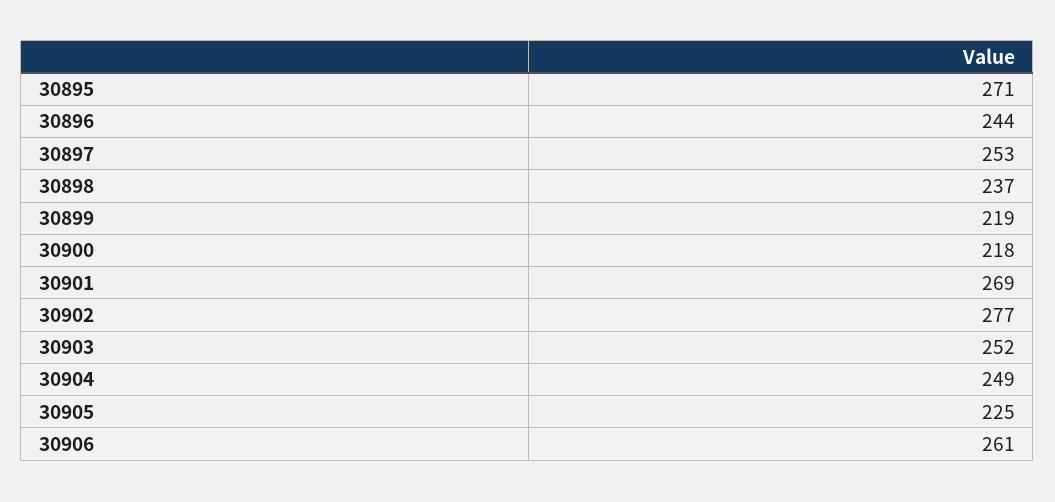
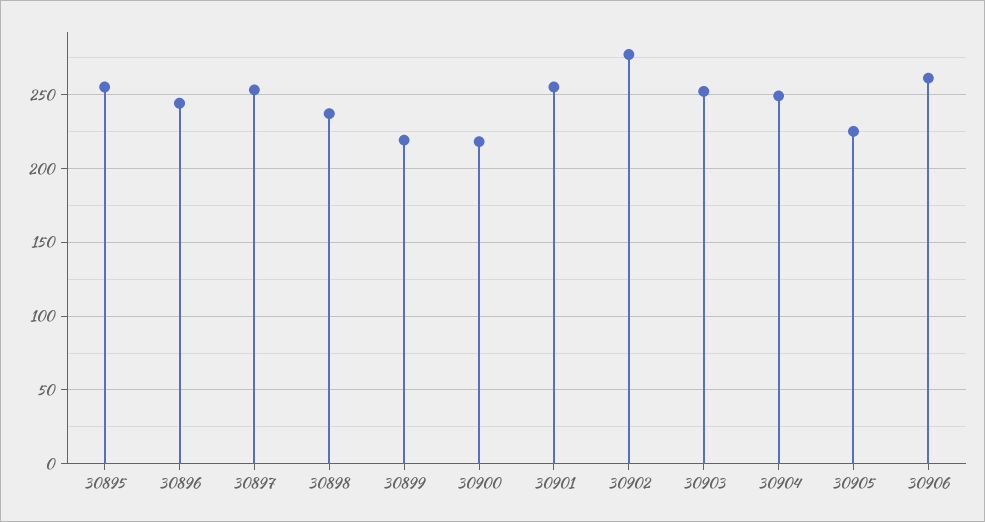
30895: 271 -> 255
30901: 269 -> 255

